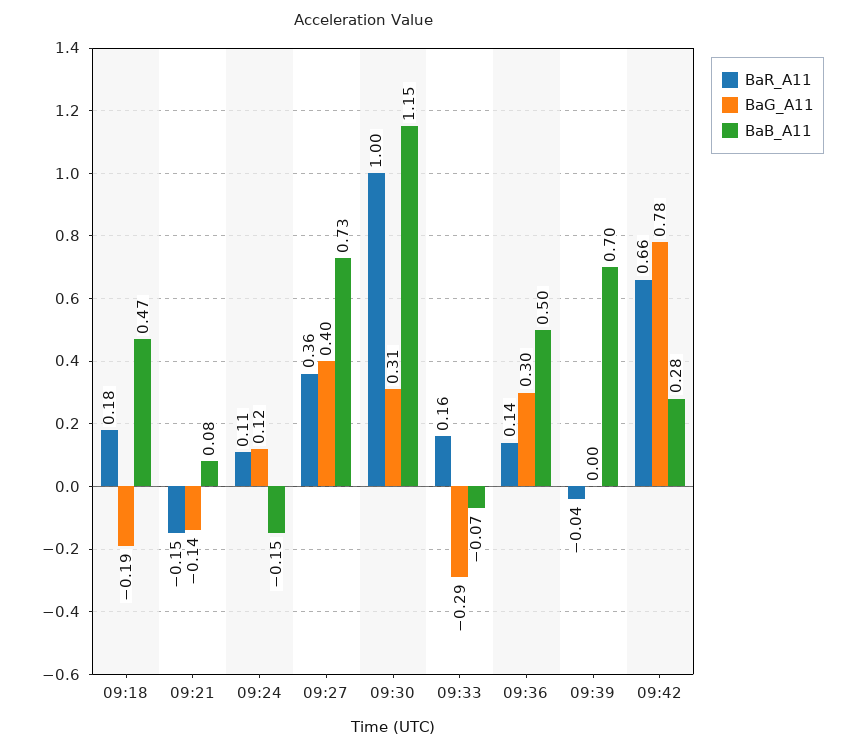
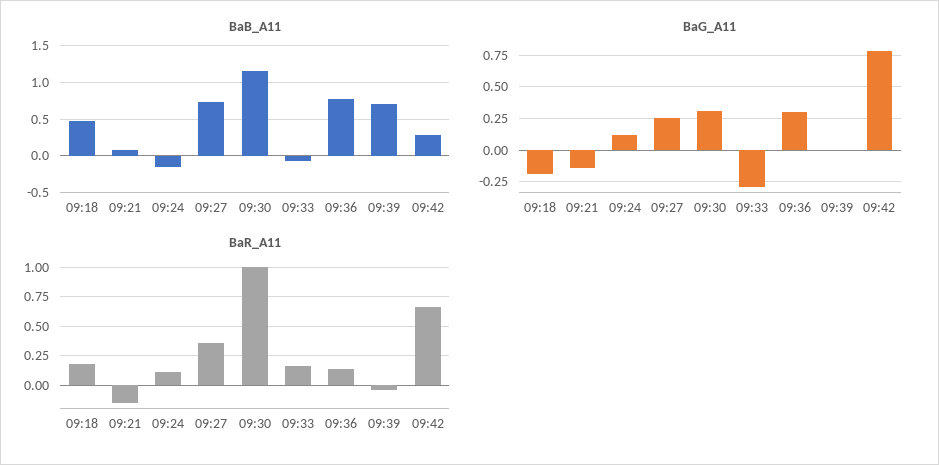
BaG_A11, 09:27: 0.4 -> 0.25
BaB_A11, 09:36: 0.5 -> 0.8

